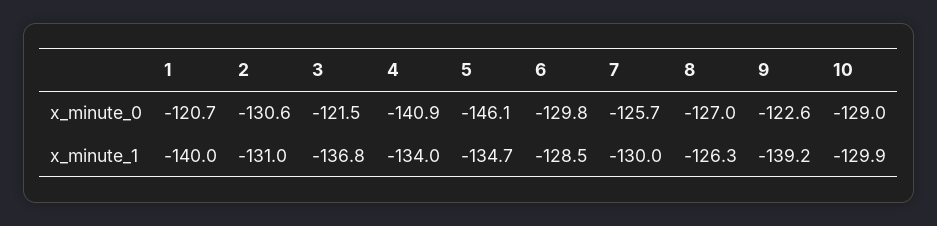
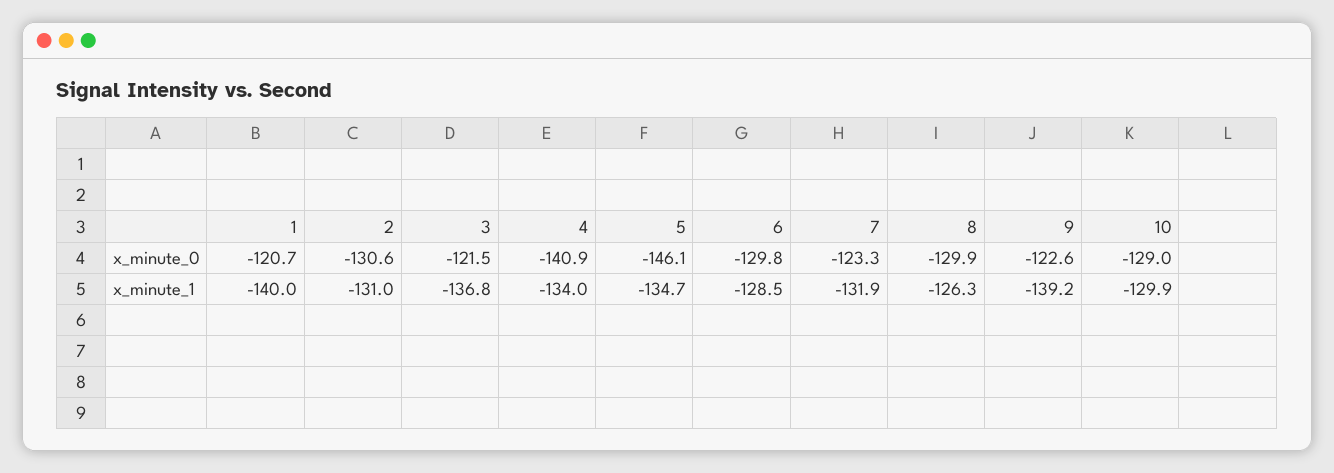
7, x_minute_0: -125.7 -> -123.3
8, x_minute_0: -127 -> -129.9
7, x_minute_1: -130 -> -131.9

